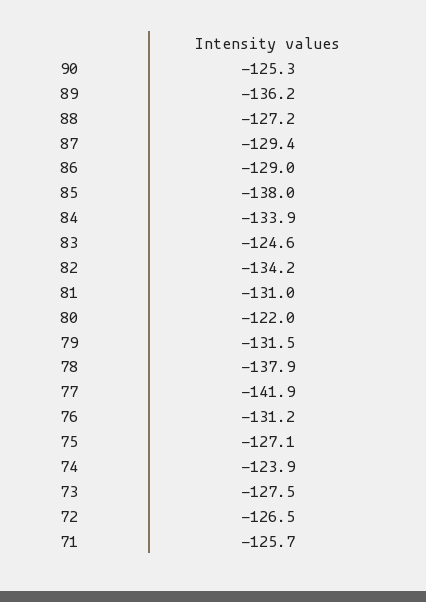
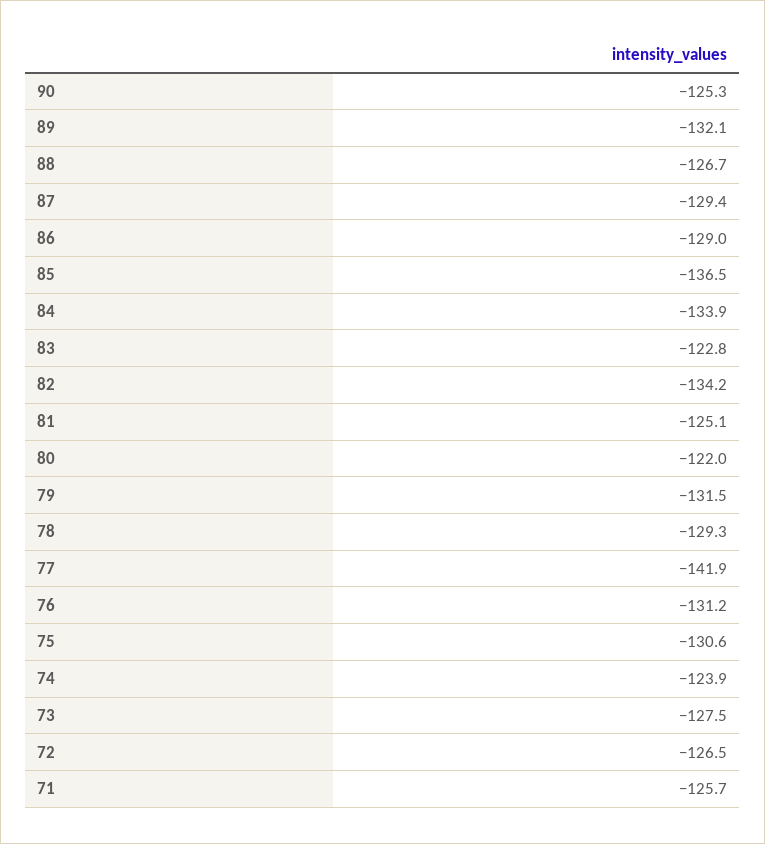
89: -136.2 -> -132.1
88: -127.2 -> -126.7
85: -138 -> -136.5
83: -124.6 -> -122.8
81: -131 -> -125.1
78: -137.9 -> -129.3
75: -127.1 -> -130.6

